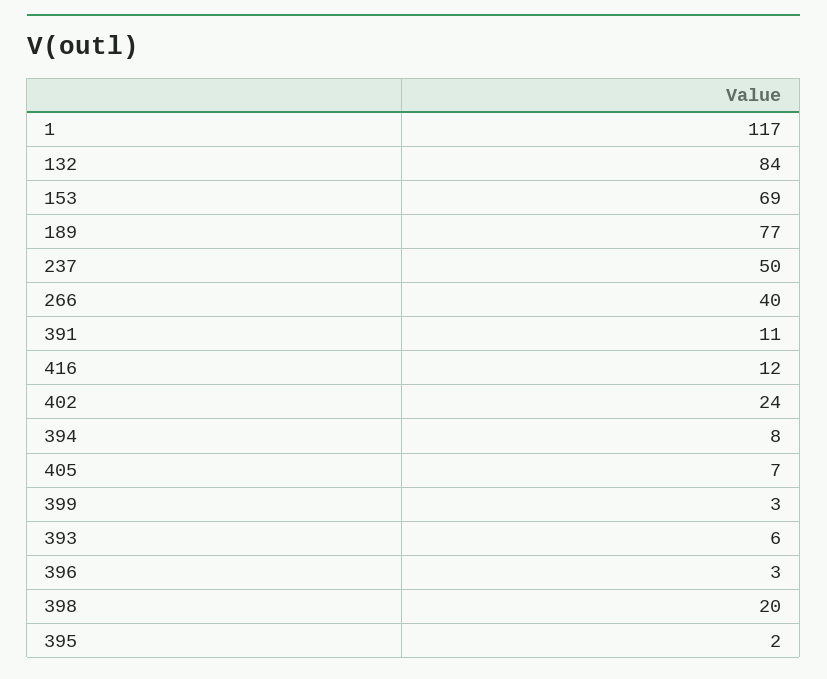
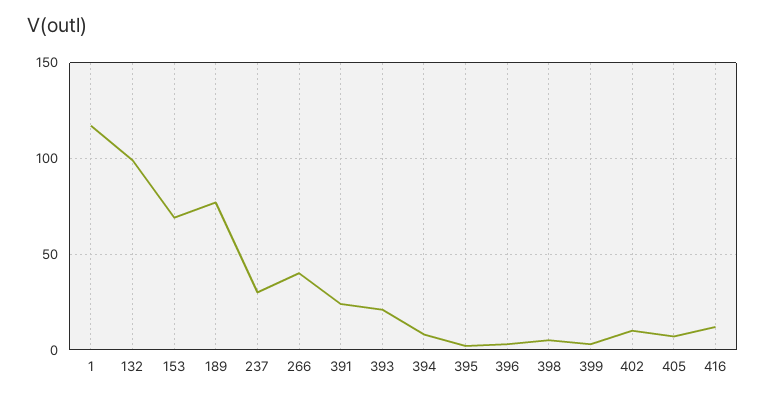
132: 84 -> 100
237: 50 -> 30
391: 11 -> 25
402: 24 -> 10
393: 6 -> 20
398: 20 -> 5

